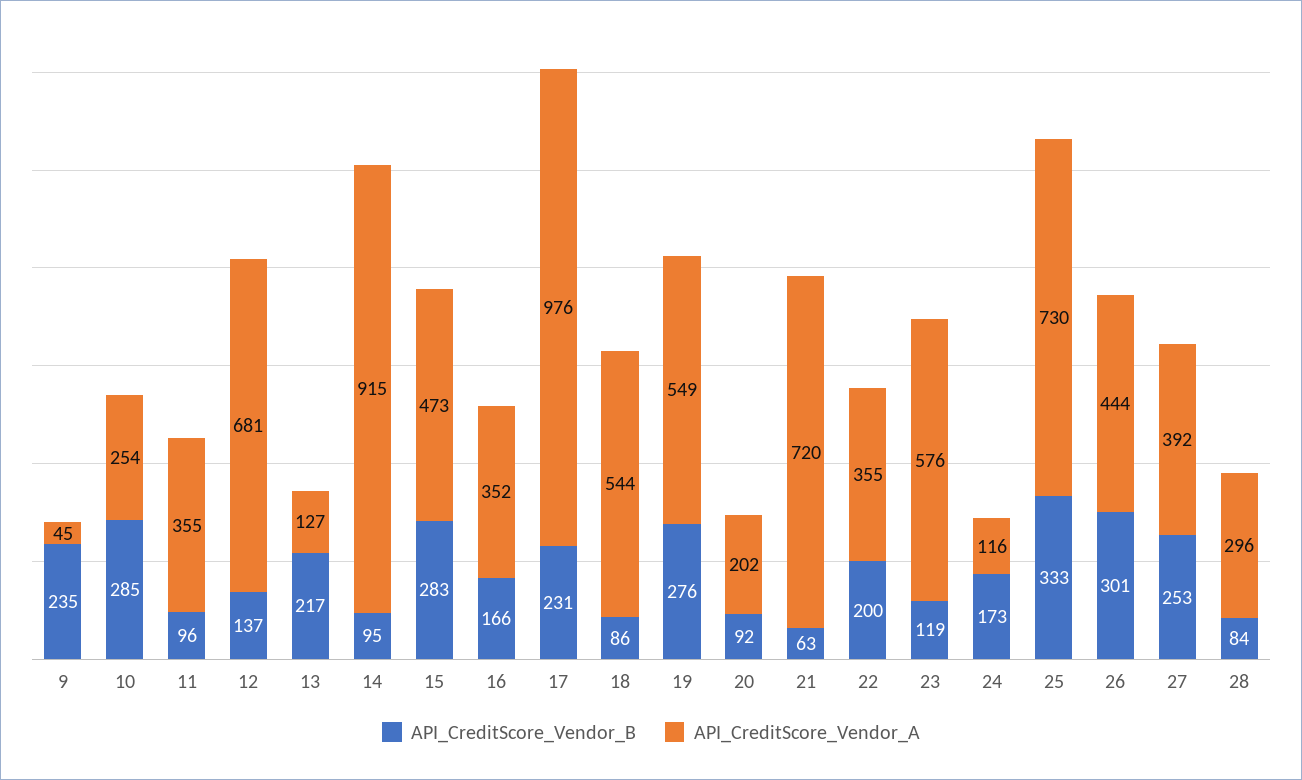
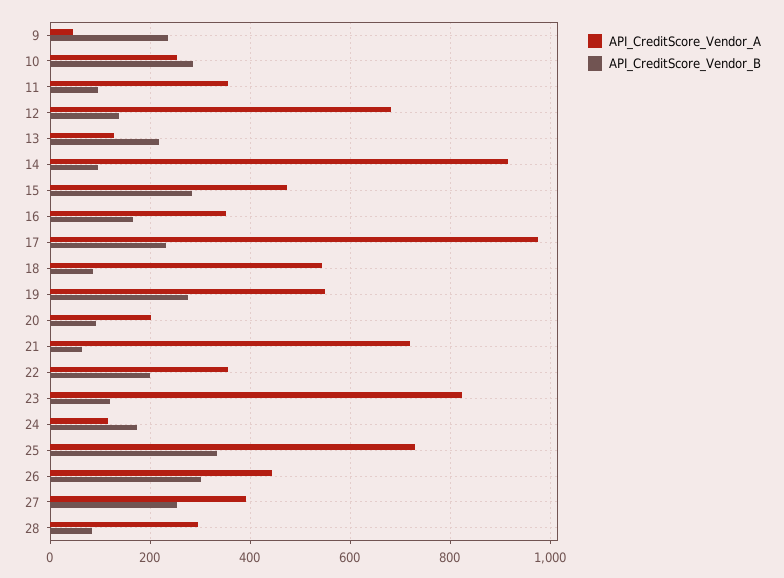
API_CreditScore_Vendor_A, 23: 576 -> 820

